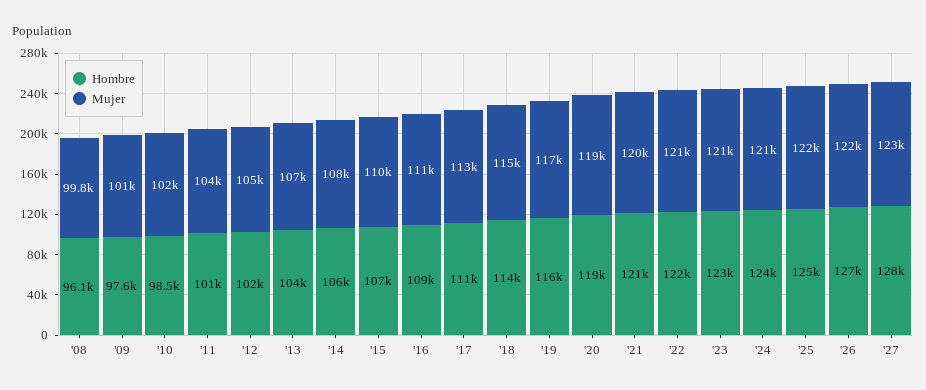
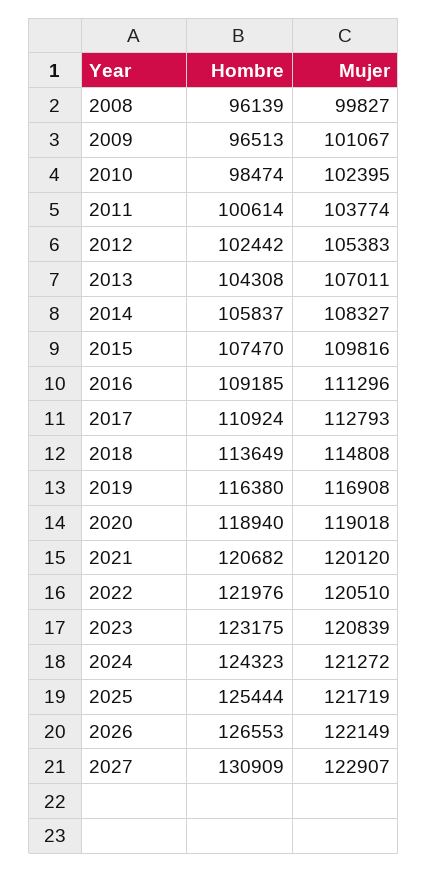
Hombre, '09: 97600 -> 96513
Hombre, '27: 128000 -> 130909

